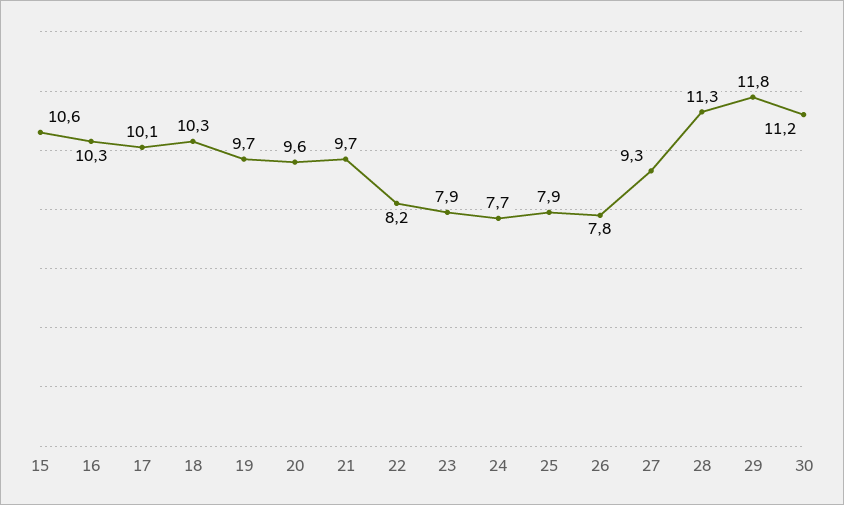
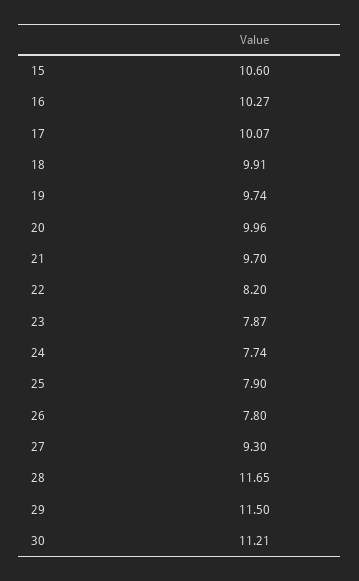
18: 10.3 -> 9.91
20: 9.6 -> 9.96
28: 11.3 -> 11.65
29: 11.8 -> 11.5

